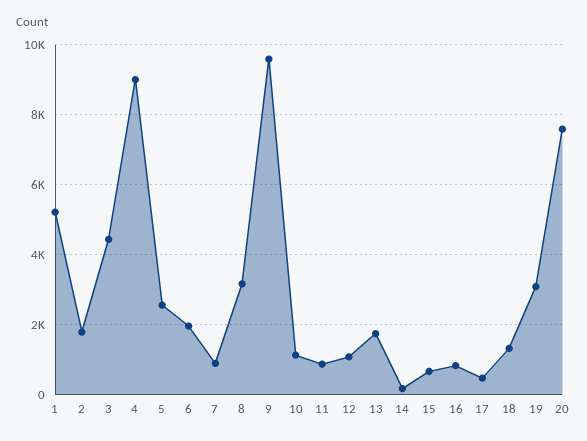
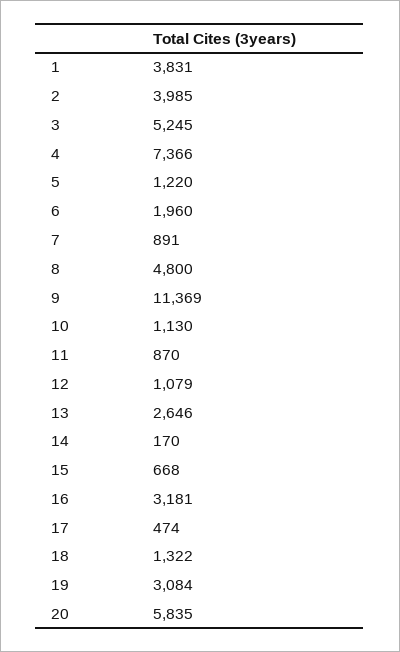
1: 5200 -> 3831
2: 1800 -> 3985
3: 4400 -> 5245
4: 9000 -> 7366
5: 2600 -> 1220
8: 3200 -> 4800
9: 9600 -> 11369
13: 1800 -> 2646
16: 800 -> 3181
20: 7600 -> 5835

